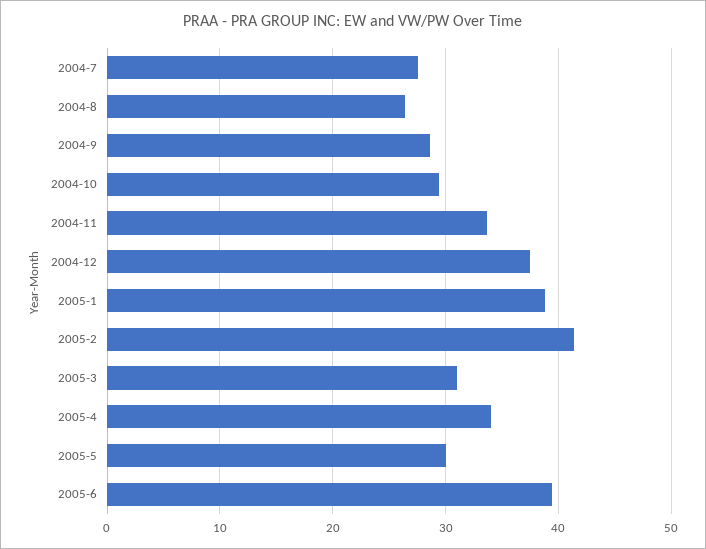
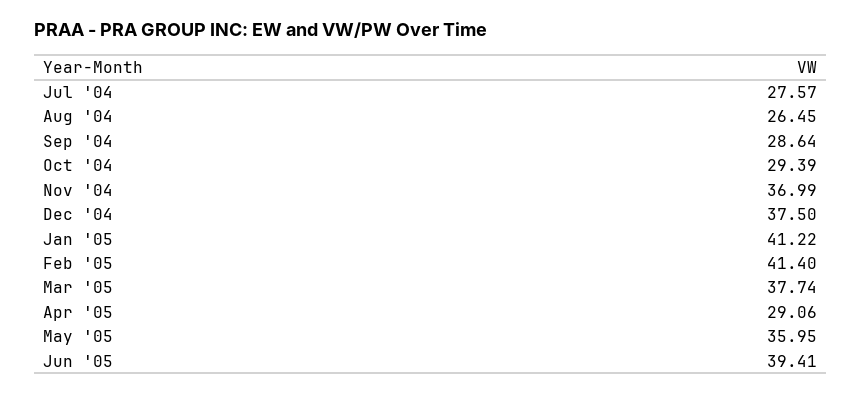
2004-11: 34 -> 36.99
2005-1: 39 -> 41.22
2005-3: 31 -> 37.74
2005-4: 34 -> 29.06
2005-5: 30 -> 35.95

